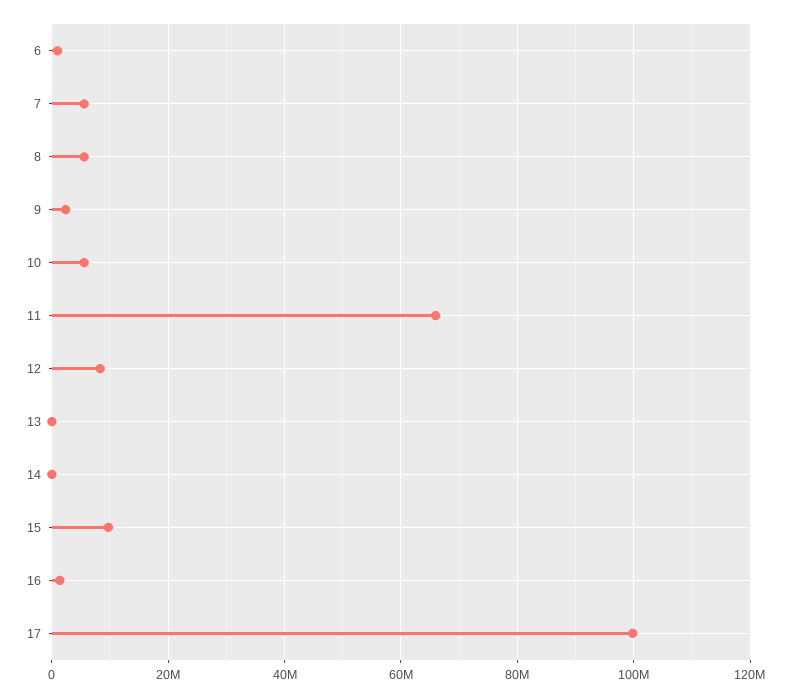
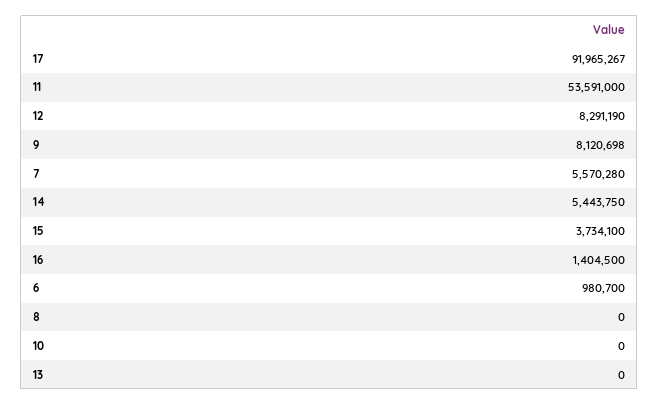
8: 6000000 -> 0
9: 2000000 -> 8120698
10: 6000000 -> 0
11: 66000000 -> 53591000
14: 0 -> 5443750
15: 10000000 -> 3734100
17: 100000000 -> 91965267

